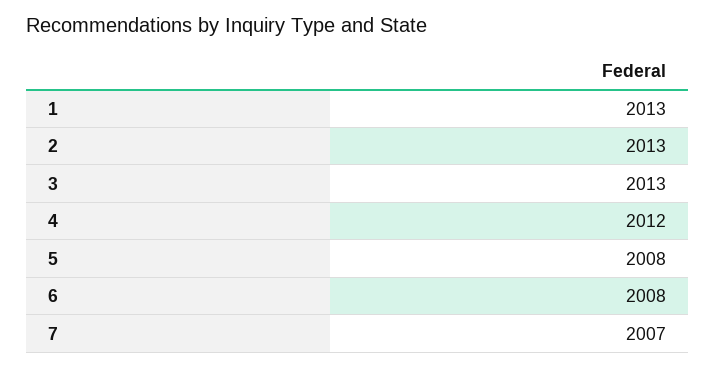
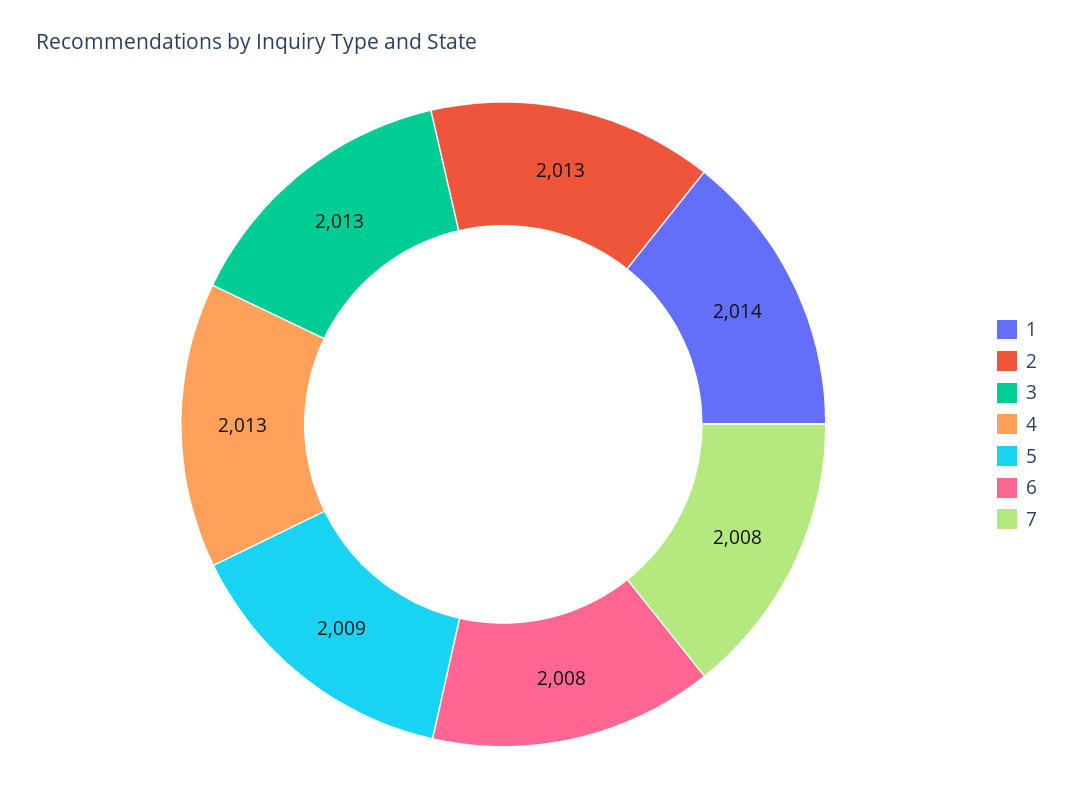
1: 2013 -> 2014
4: 2012 -> 2013
5: 2008 -> 2009
7: 2007 -> 2008

